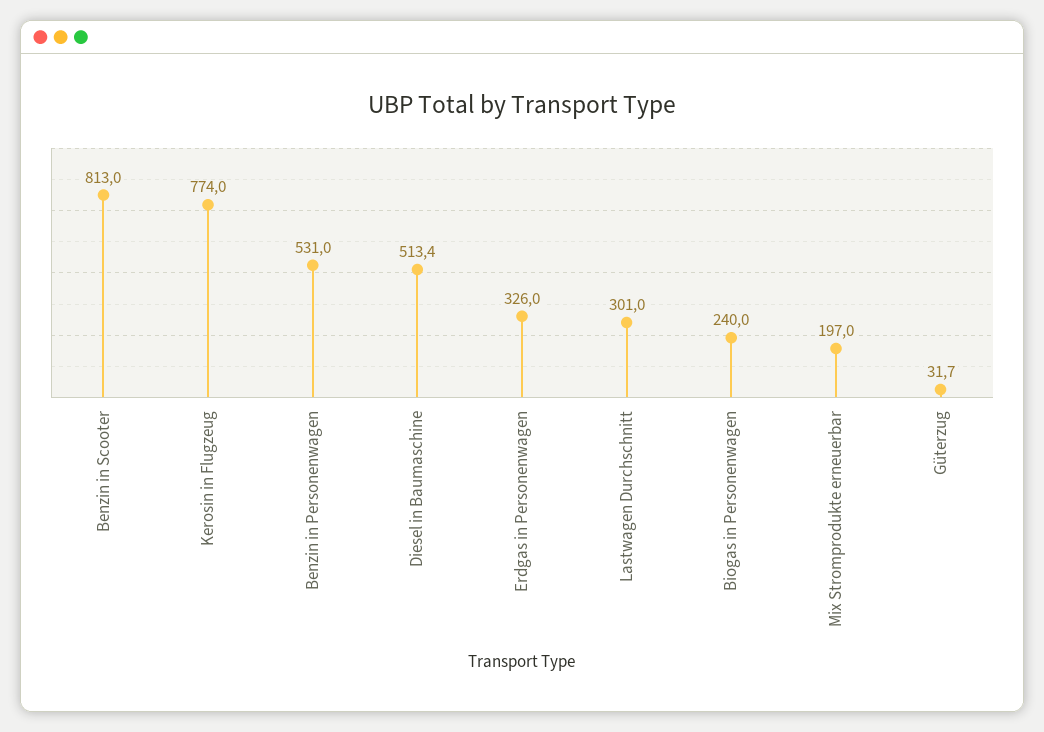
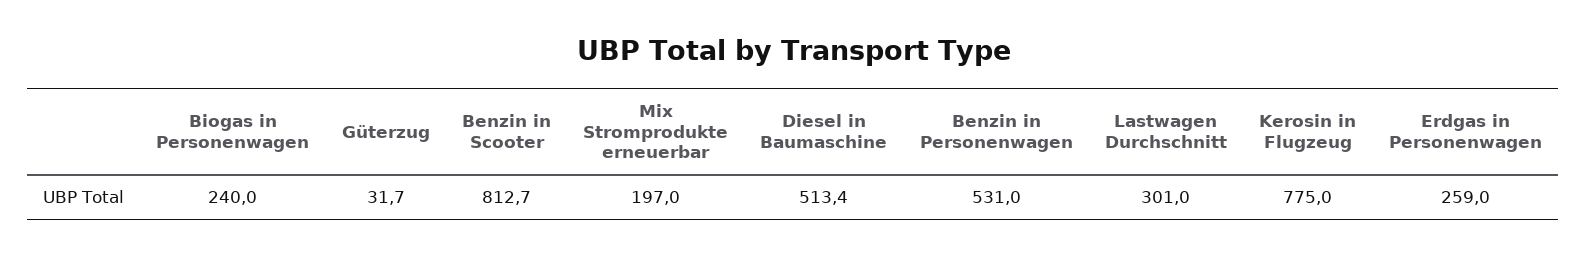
Benzin in Scooter: 813 -> 812.7
Kerosin in Flugzeug: 774 -> 775
Erdgas in Personenwagen: 326 -> 259

